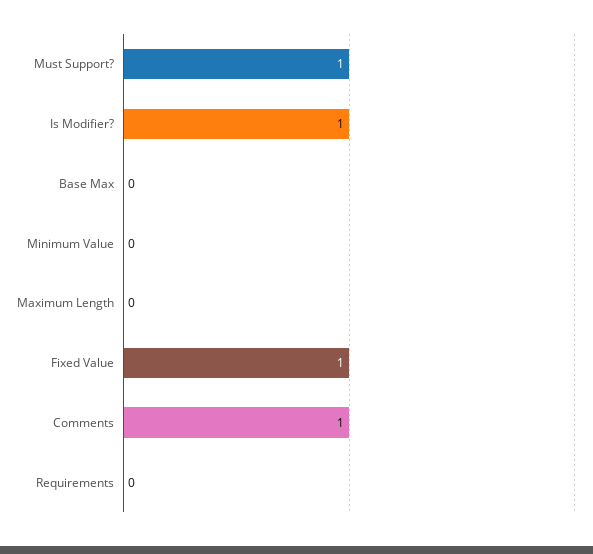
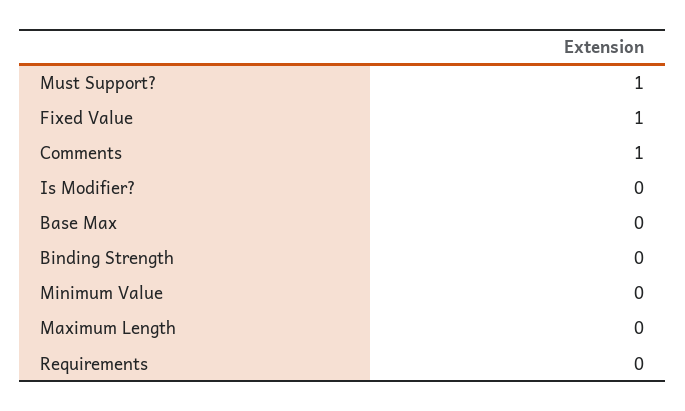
Is Modifier?: 1 -> 0
Binding Strength: none -> 0

